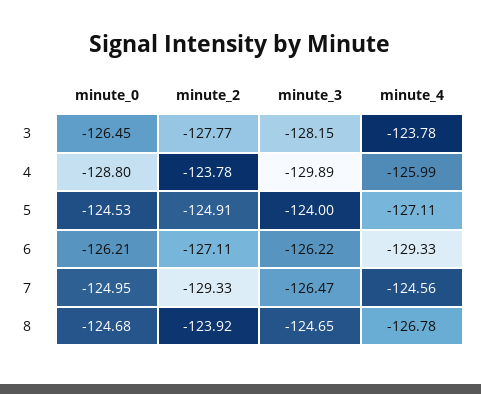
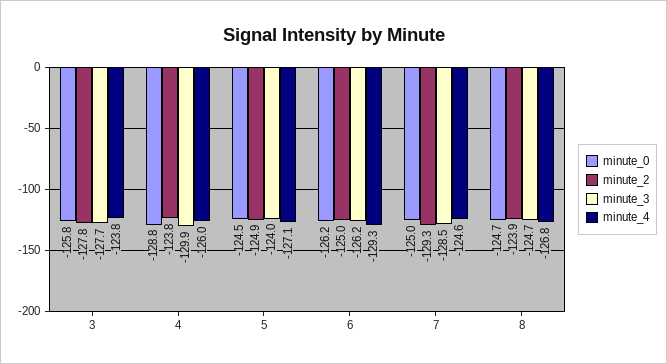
minute_0, 3: -126.45 -> -125.8
minute_3, 3: -128.15 -> -127.7
minute_2, 6: -127.11 -> -125
minute_3, 7: -126.47 -> -128.5

